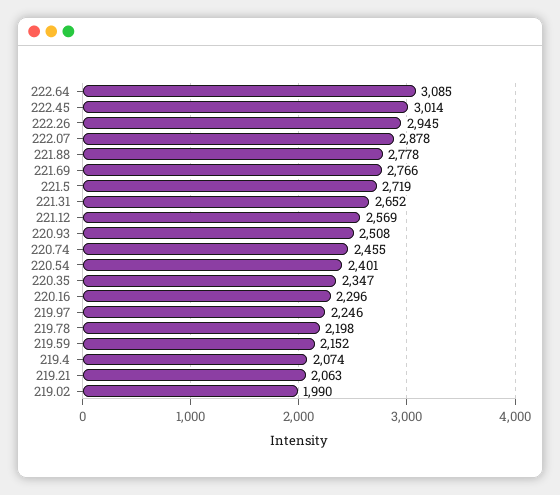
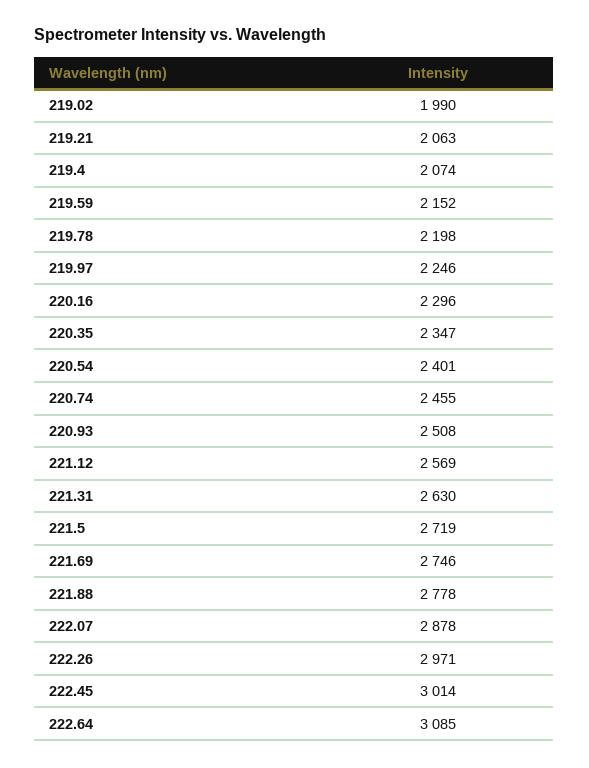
222.26: 2945 -> 2971
221.69: 2766 -> 2746
221.31: 2652 -> 2630

